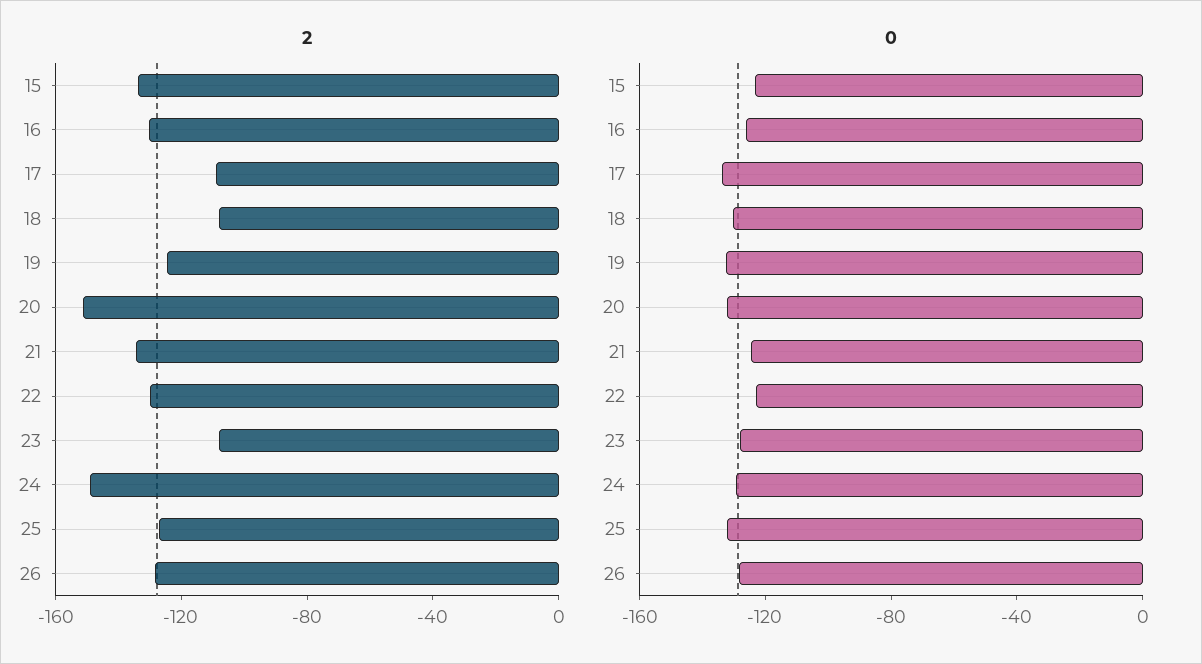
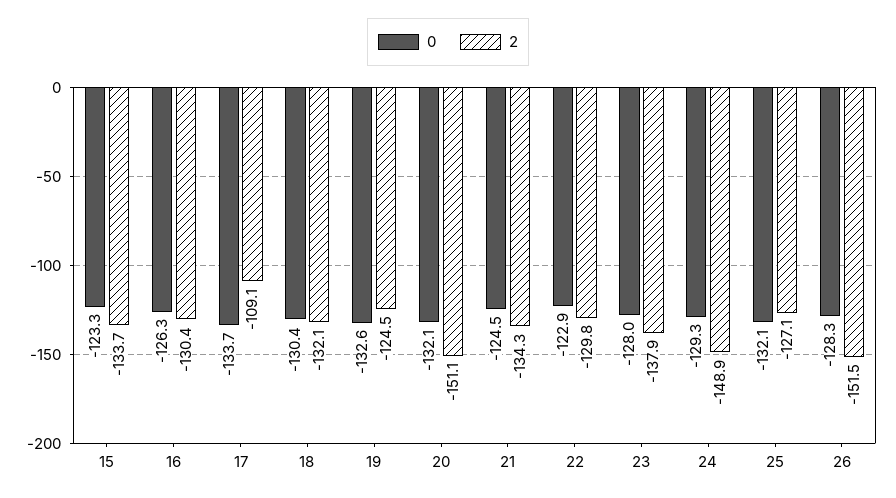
2, 18: -110 -> -132.1
2, 23: -110 -> -137.9
2, 26: -130 -> -151.5

